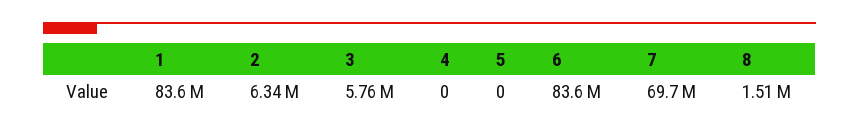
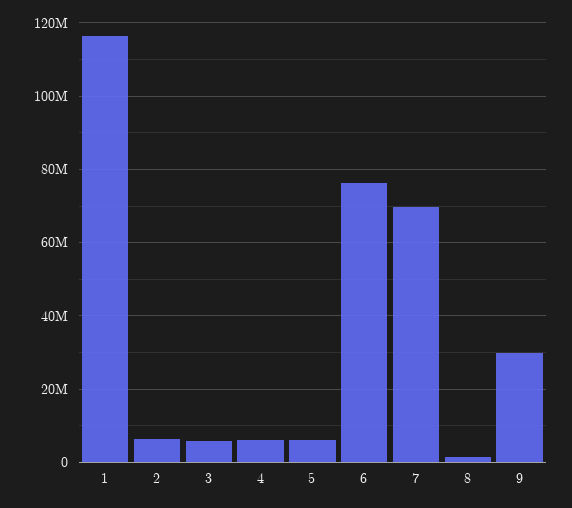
1: 83600000 -> 116000000
4: 0 -> 6000000
5: 0 -> 6000000
6: 83600000 -> 76000000
9: none -> 30000000

